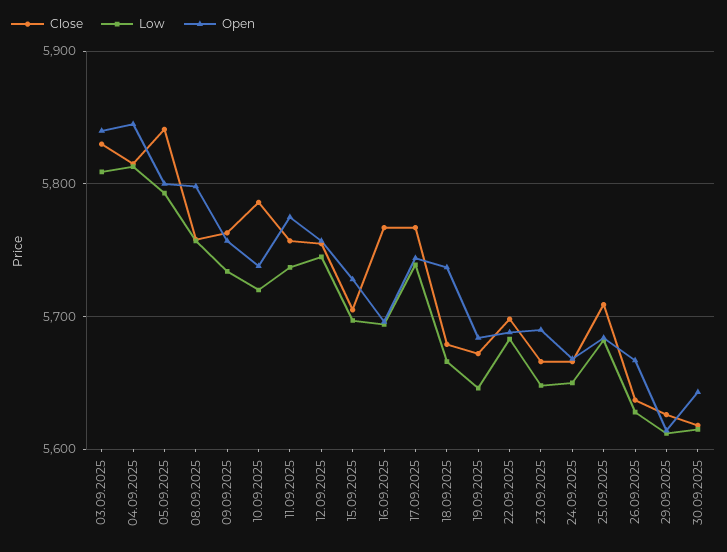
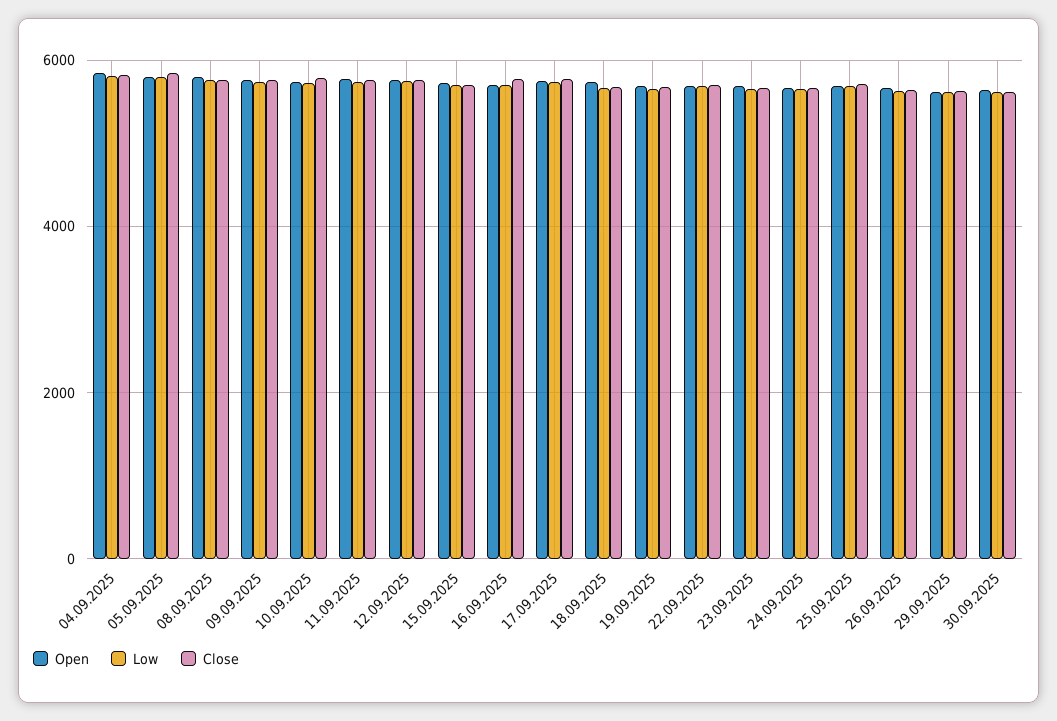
Close, 03.09.2025: 5830 -> none
Low, 03.09.2025: 5810 -> none
Open, 03.09.2025: 5840 -> none

